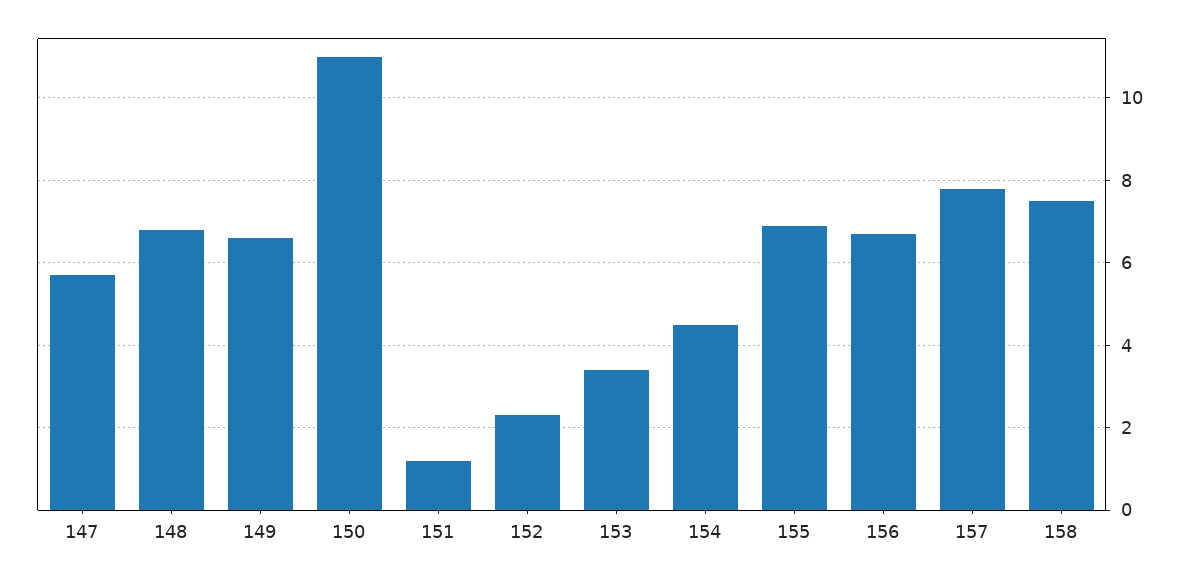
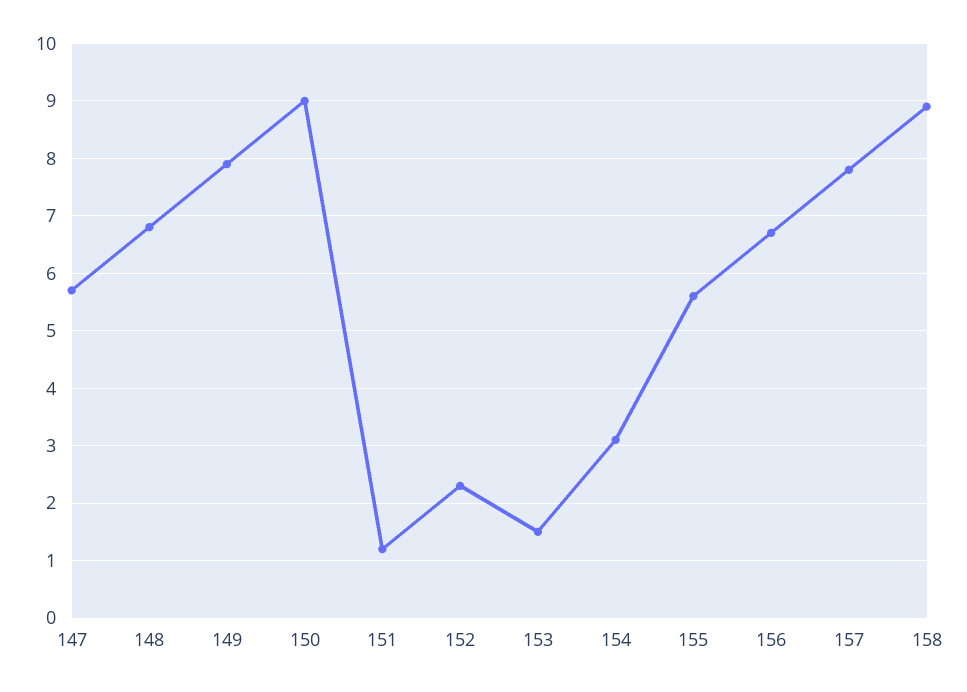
149: 6.5 -> 8
150: 11 -> 9
153: 3.5 -> 1.5
154: 4.5 -> 3
155: 7 -> 5.5
158: 7.5 -> 9

